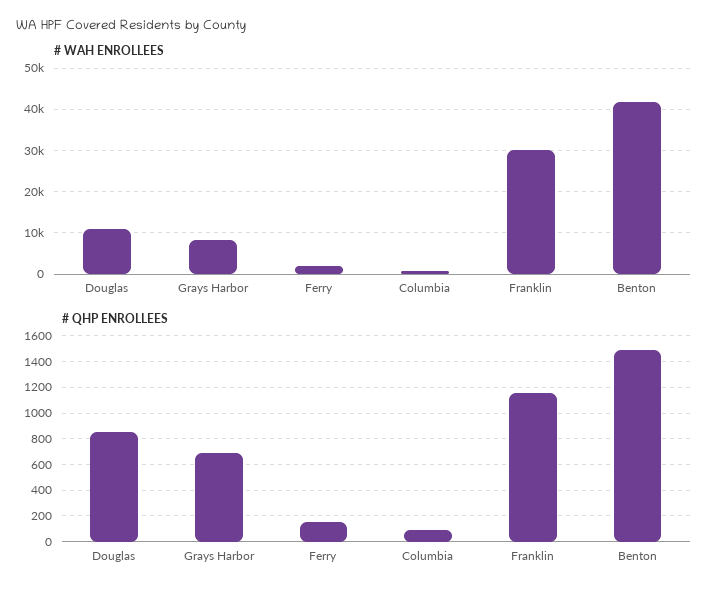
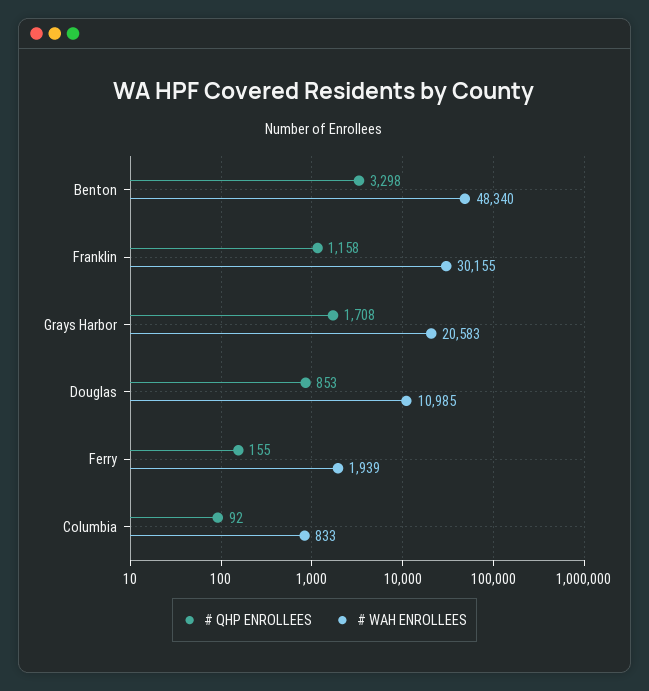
# WAH ENROLLEES, Grays Harbor: 8000 -> 20583
# WAH ENROLLEES, Benton: 42000 -> 48340
# QHP ENROLLEES, Grays Harbor: 700 -> 1708
# QHP ENROLLEES, Benton: 1500 -> 3298

